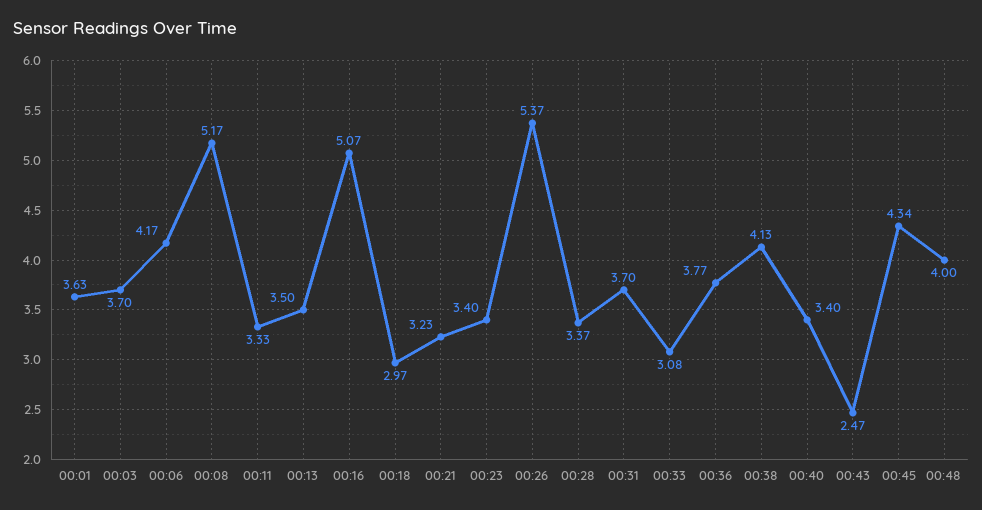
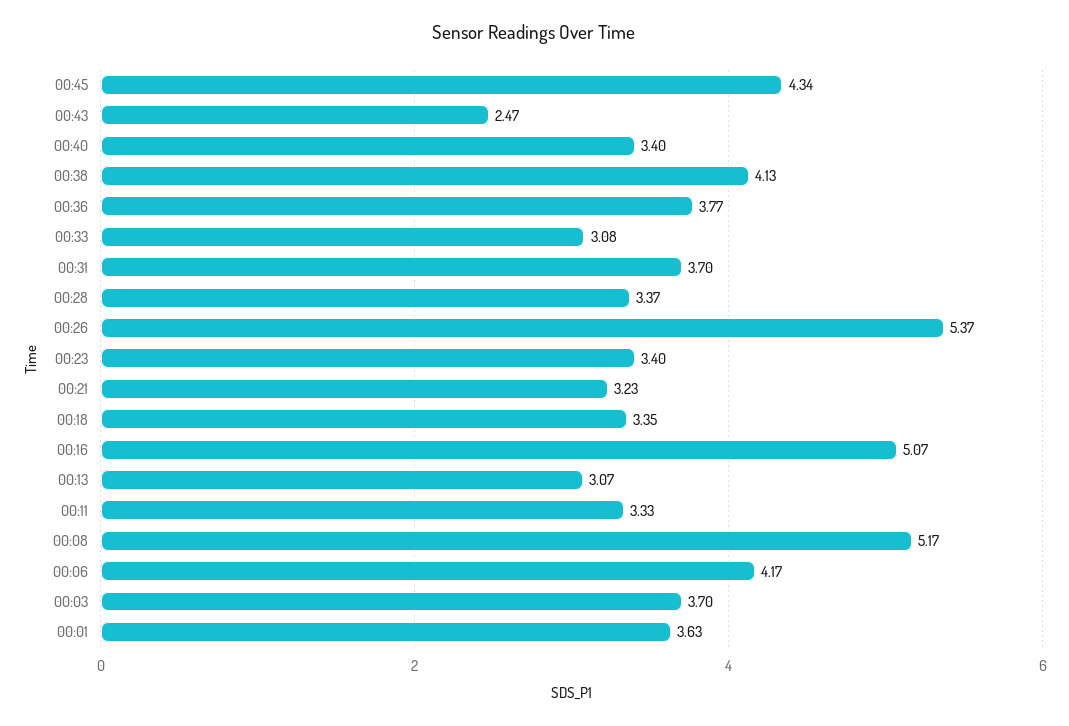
00:13: 3.5 -> 3.07
00:18: 2.97 -> 3.35
00:48: 4 -> none

